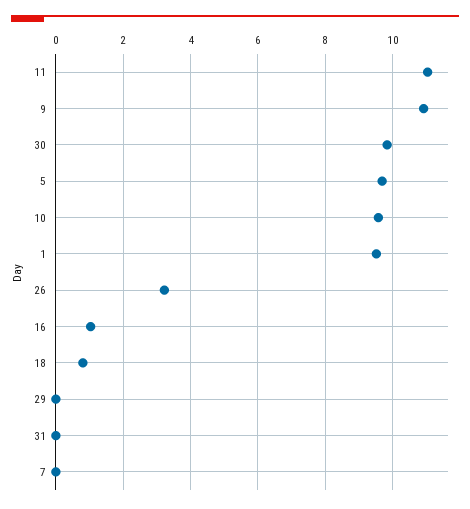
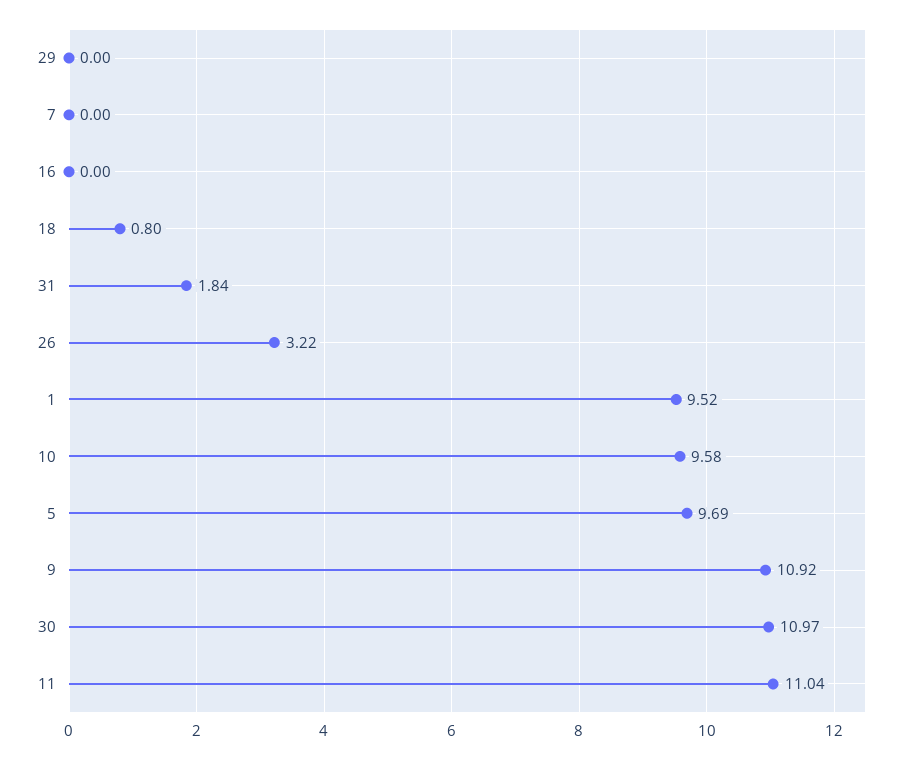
30: 9.8 -> 10.97
16: 1 -> 0
31: 0 -> 1.84

